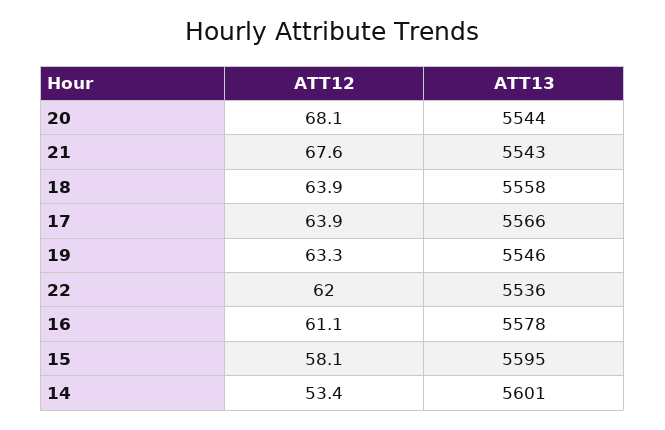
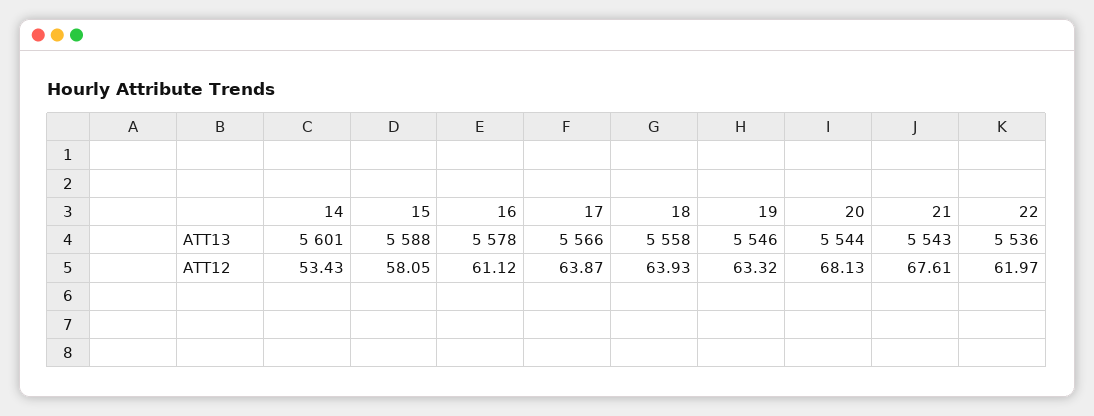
ATT13, 15: 5595 -> 5588

